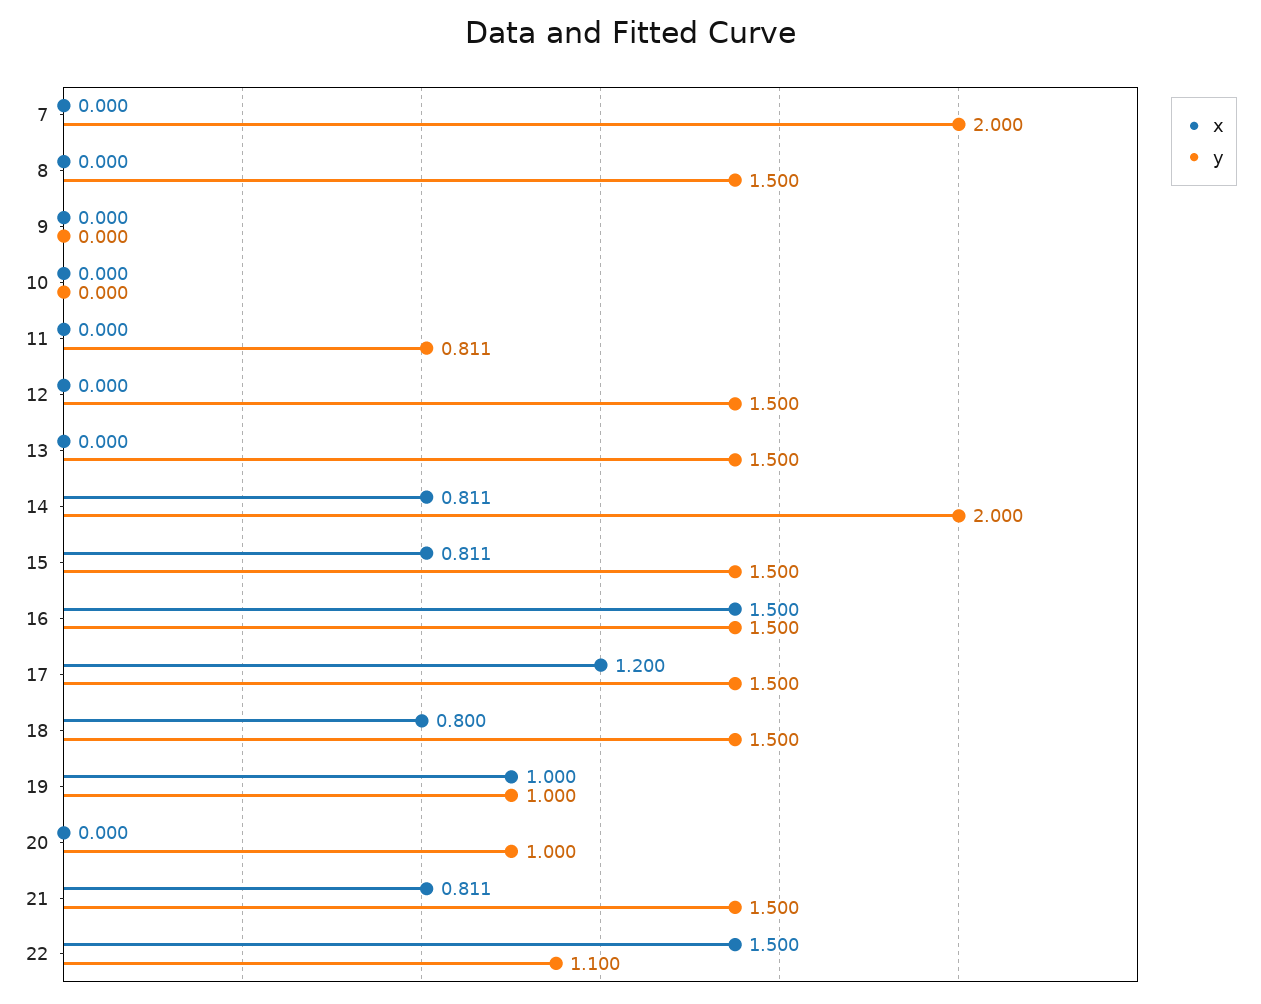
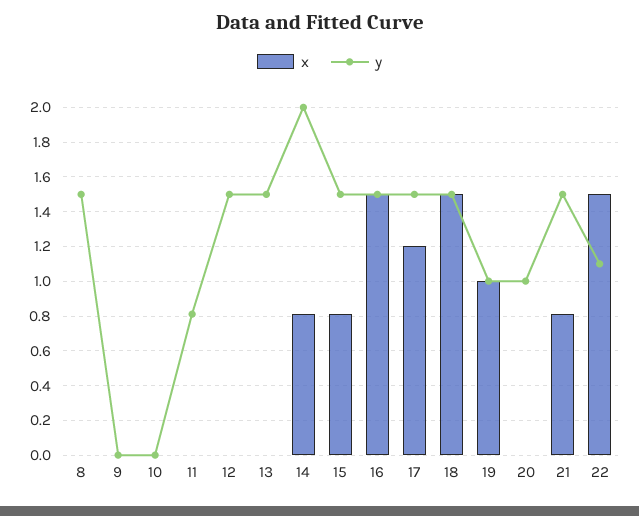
x, 7: 0 -> none
y, 7: 2 -> none
x, 18: 0.8 -> 1.5

